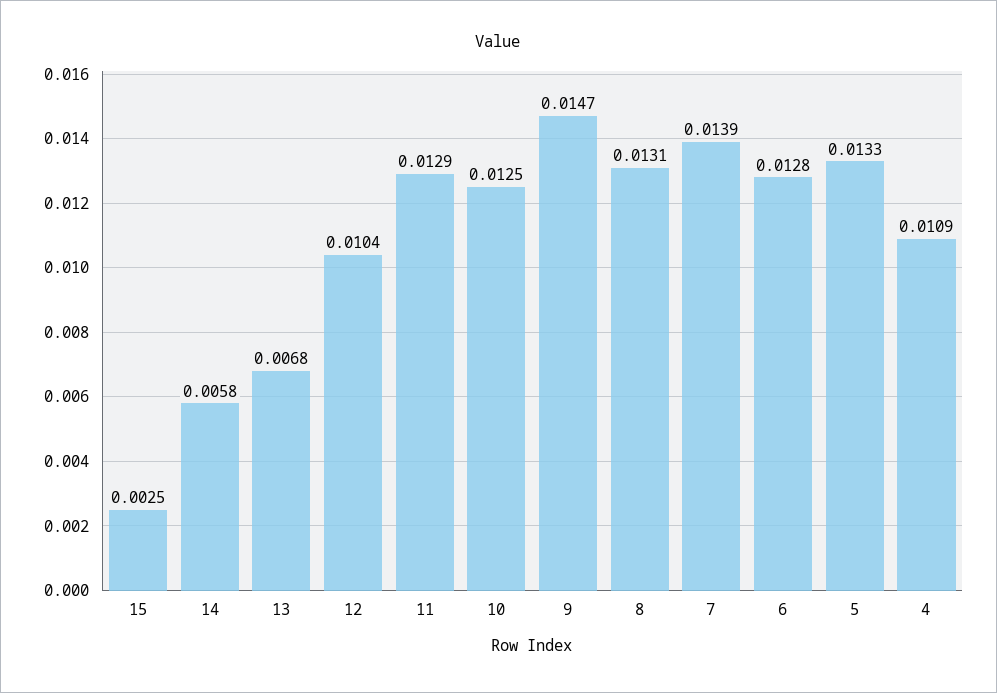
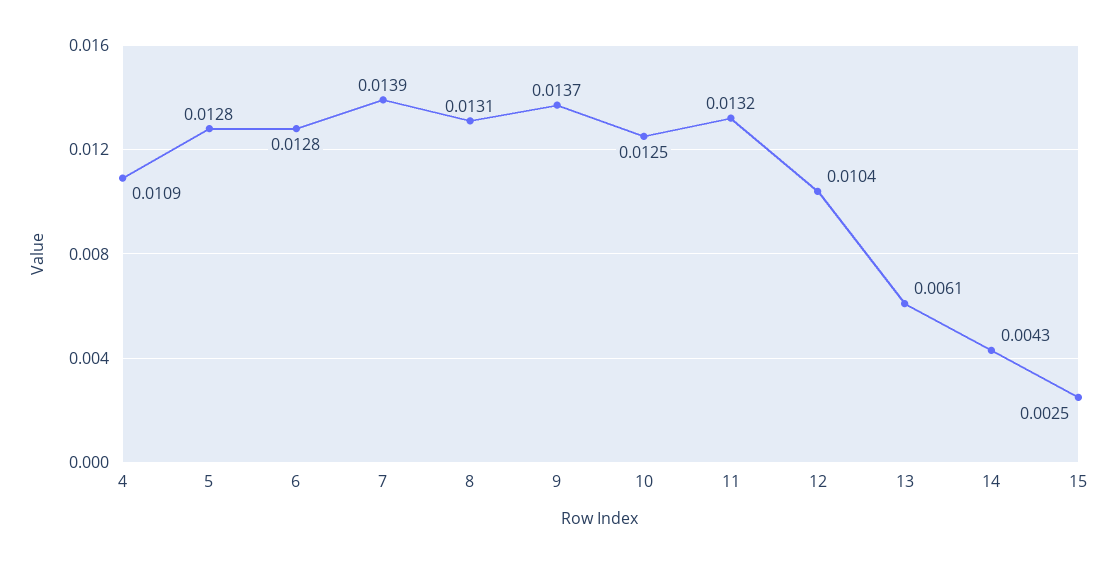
14: 0.0058 -> 0.0043
13: 0.0068 -> 0.0061
11: 0.0129 -> 0.0132
9: 0.0147 -> 0.0137
5: 0.0133 -> 0.0128

